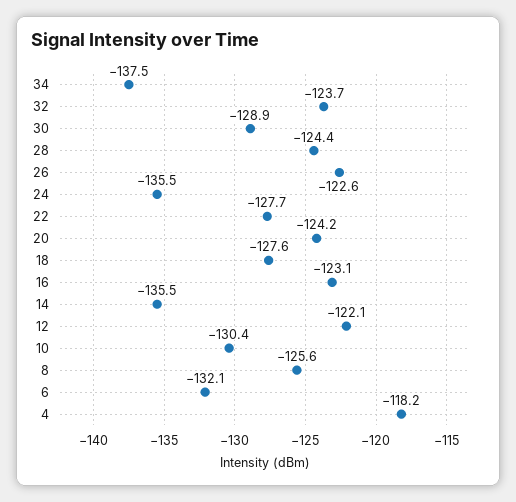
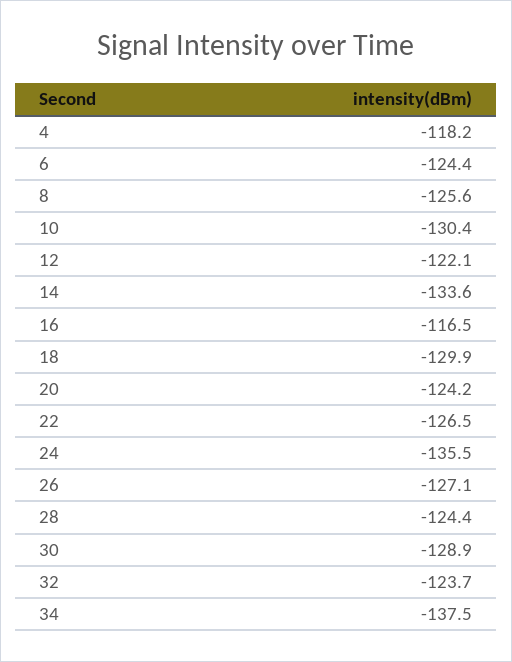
26: -122.6 -> -127.1
22: -127.7 -> -126.5
18: -127.6 -> -129.9
16: -123.1 -> -116.5
14: -135.5 -> -133.6
6: -132.1 -> -124.4

